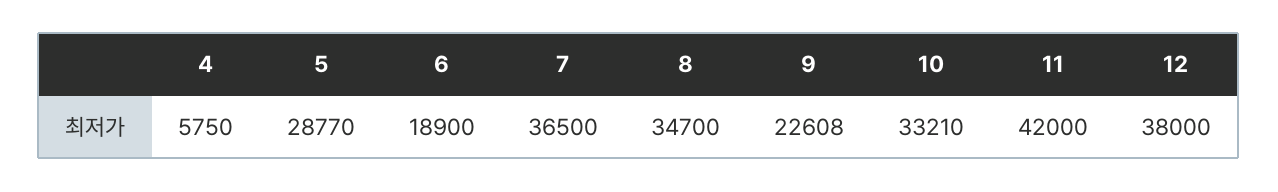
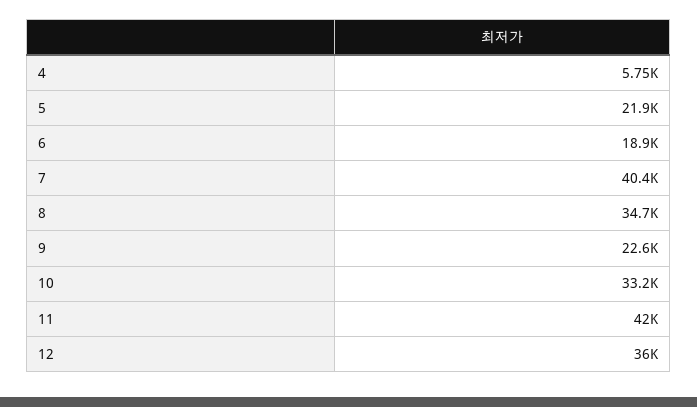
5: 28770 -> 21900
7: 36500 -> 40400
12: 38000 -> 36000

